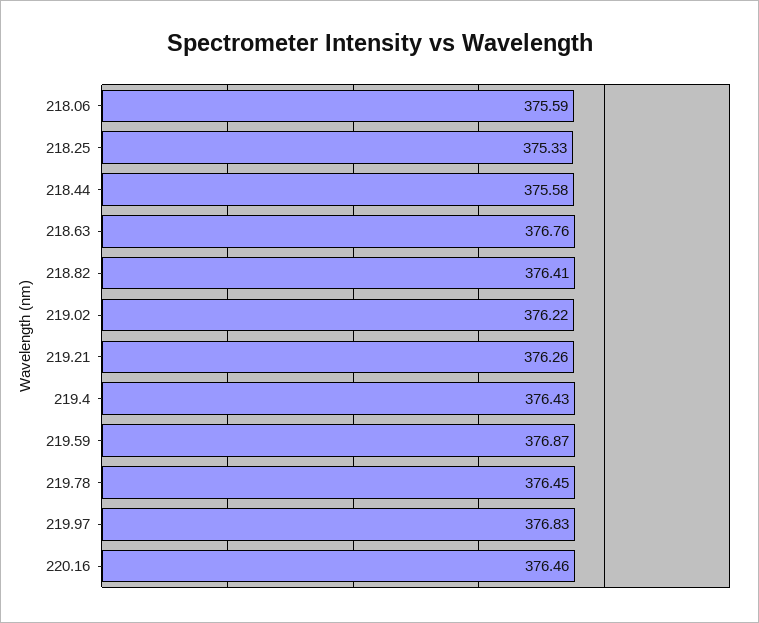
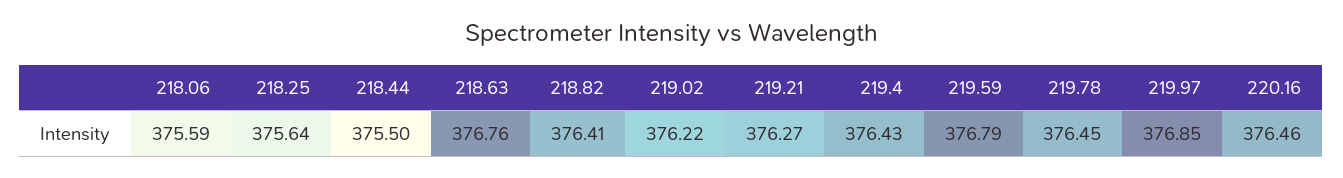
218.25: 375.33 -> 375.64
218.44: 375.58 -> 375.5
219.21: 376.26 -> 376.27
219.59: 376.87 -> 376.79
219.97: 376.83 -> 376.85

